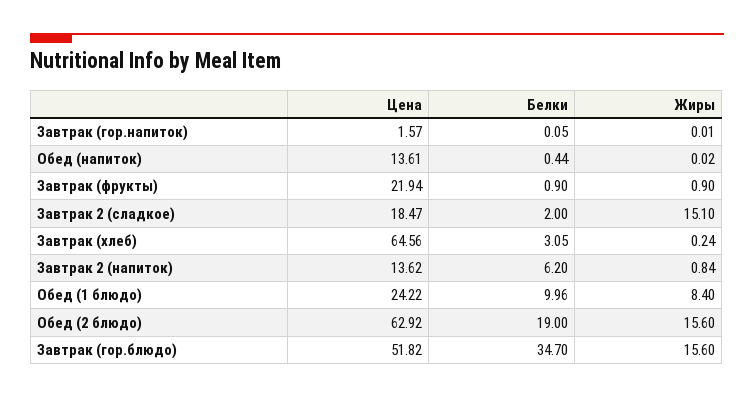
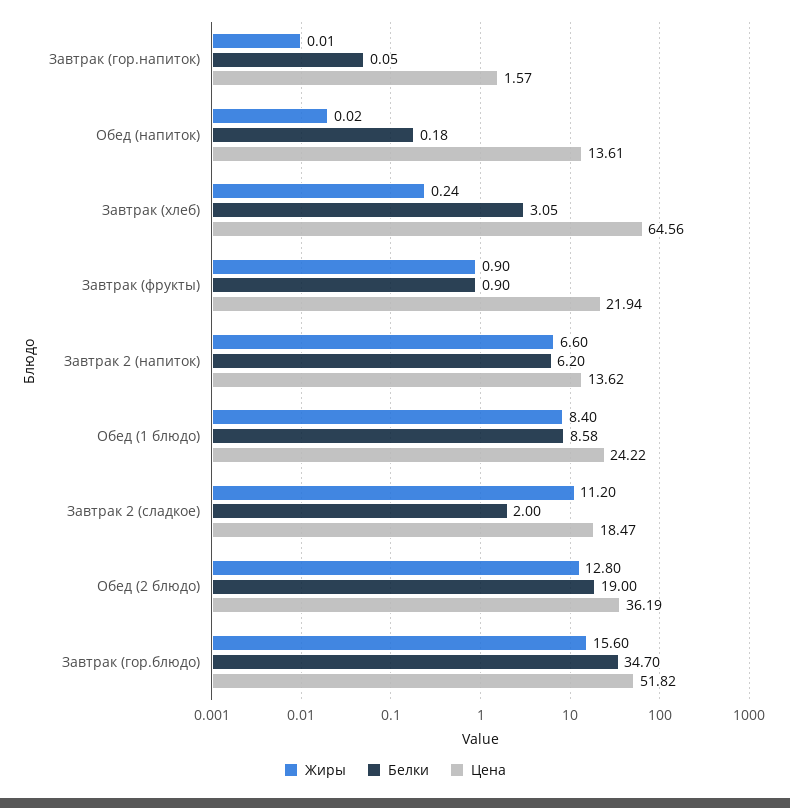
Белки, Обед (напиток): 0.44 -> 0.18
Жиры, Завтрак 2 (сладкое): 15.1 -> 11.2
Жиры, Завтрак 2 (напиток): 0.84 -> 6.6
Белки, Обед (1 блюдо): 9.96 -> 8.58
Цена, Обед (2 блюдо): 62.92 -> 36.19
Жиры, Обед (2 блюдо): 15.6 -> 12.8

